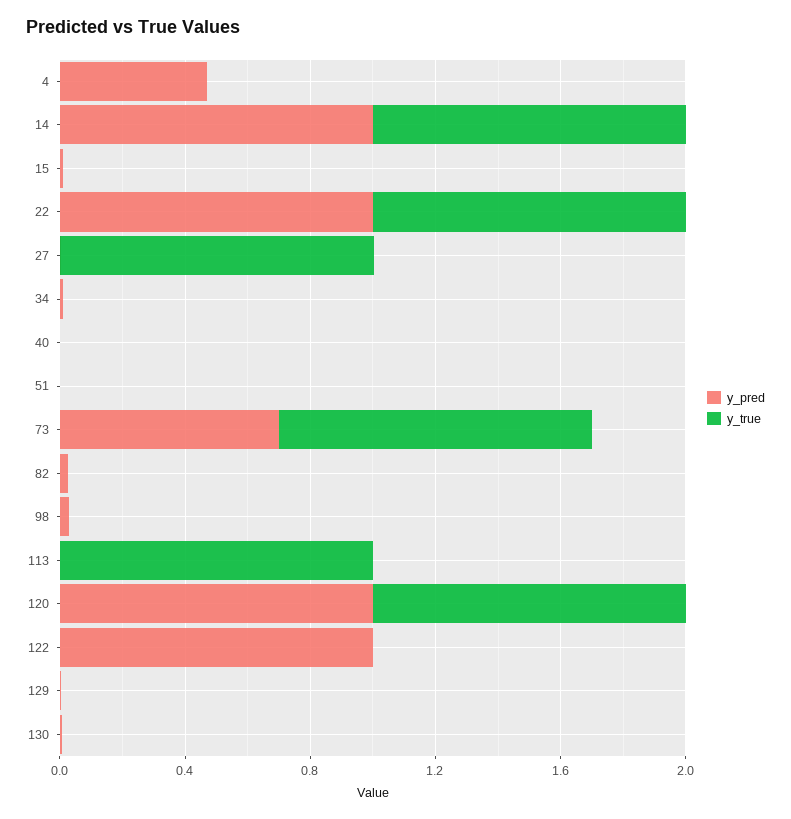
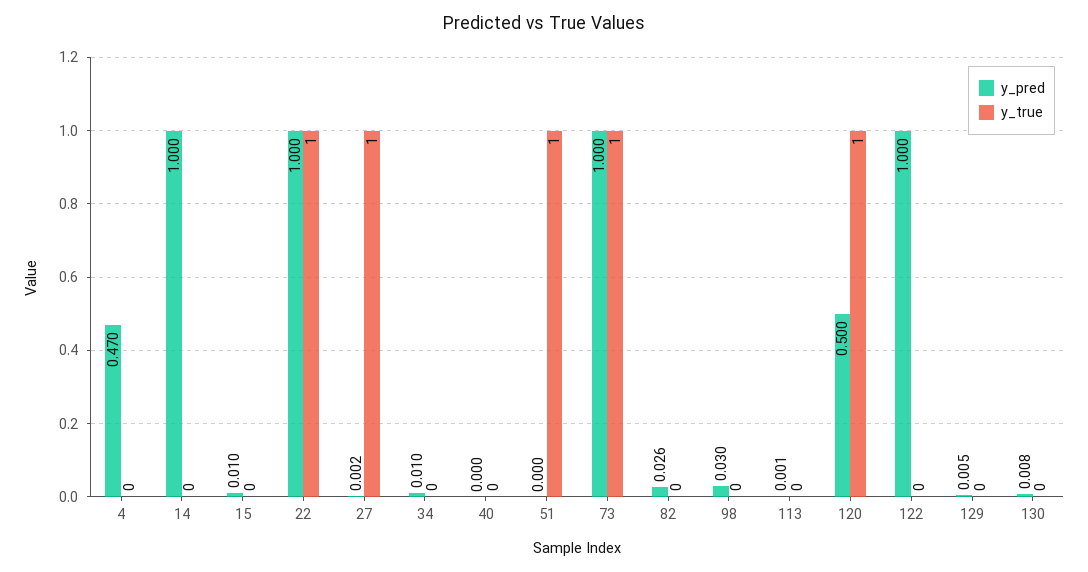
y_true, 14: 1 -> 0
y_true, 51: 0 -> 1
y_pred, 73: 0.7 -> 1
y_true, 113: 1 -> 0
y_pred, 120: 1 -> 0.5

